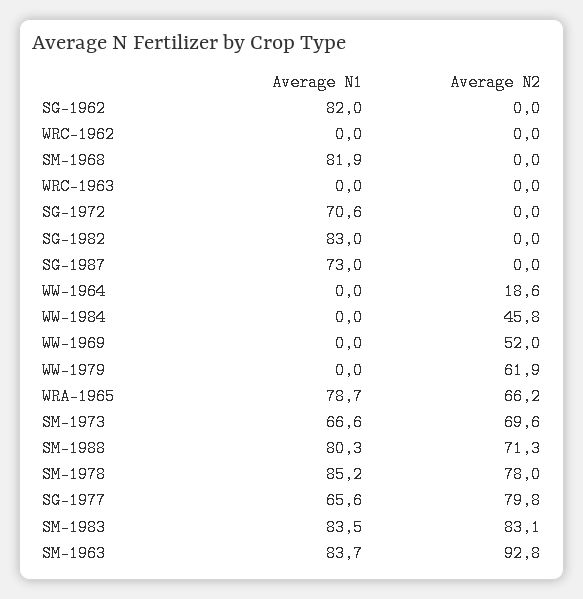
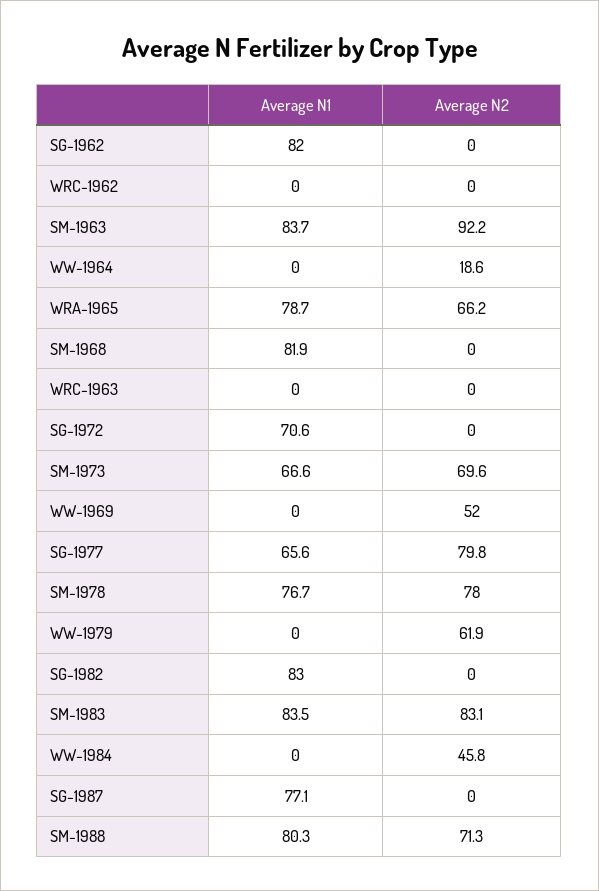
Average N1, SG-1987: 73 -> 77.1
Average N1, SM-1978: 85.2 -> 76.7
Average N2, SM-1963: 92.8 -> 92.2

